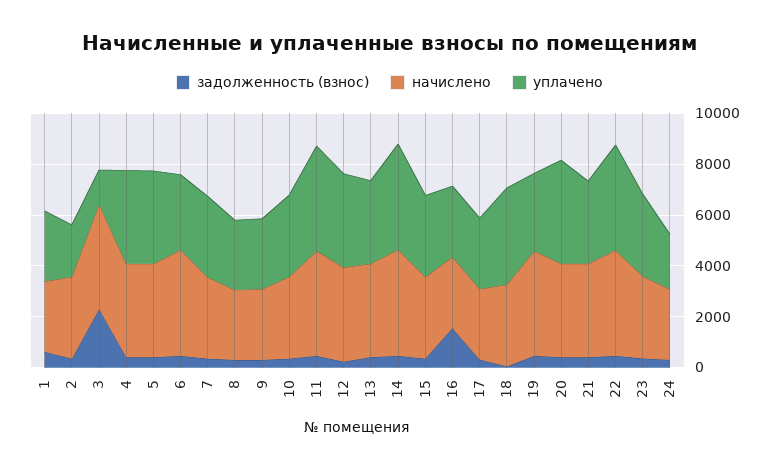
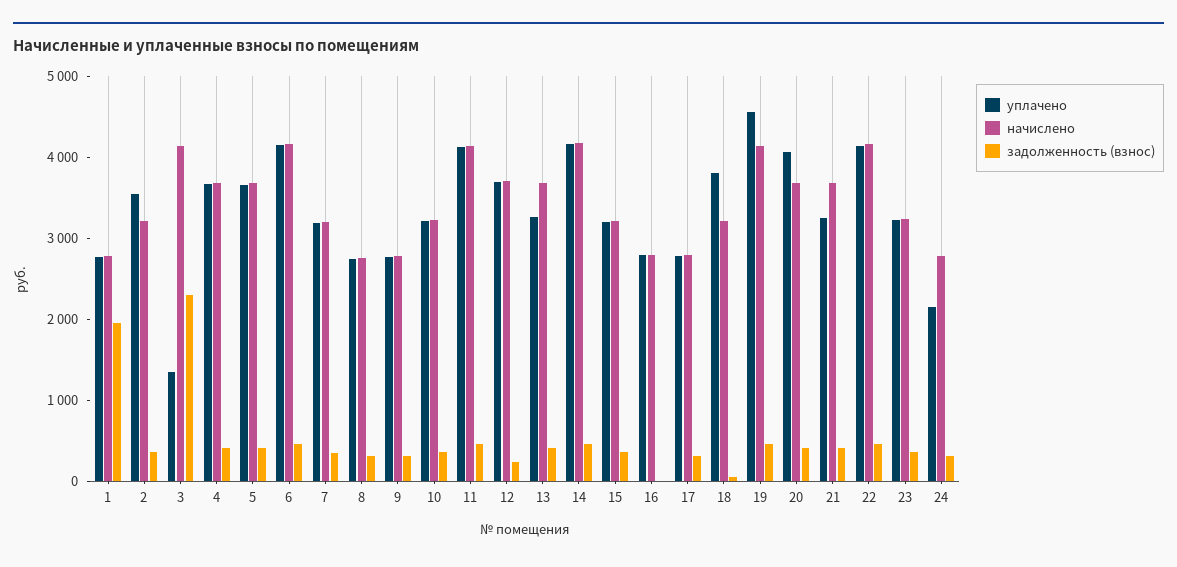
задолженность (взнос), 1: 500 -> 2000
уплачено, 2: 2000 -> 3600
уплачено, 6: 3000 -> 4200
задолженность (взнос), 16: 1500 -> 0
уплачено, 19: 3000 -> 4600

